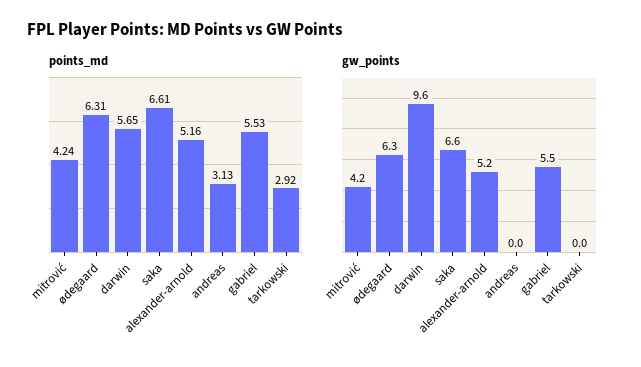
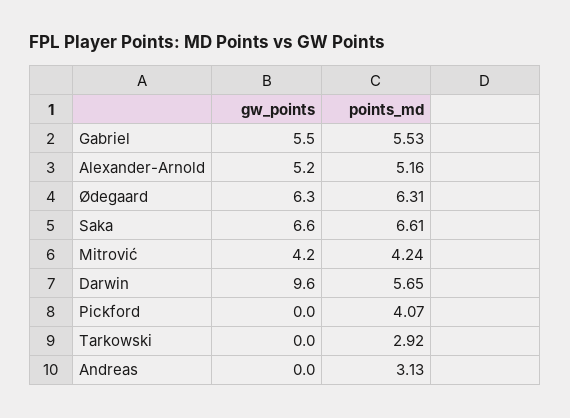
gw_points, Pickford: none -> 0
points_md, Pickford: none -> 4.07

